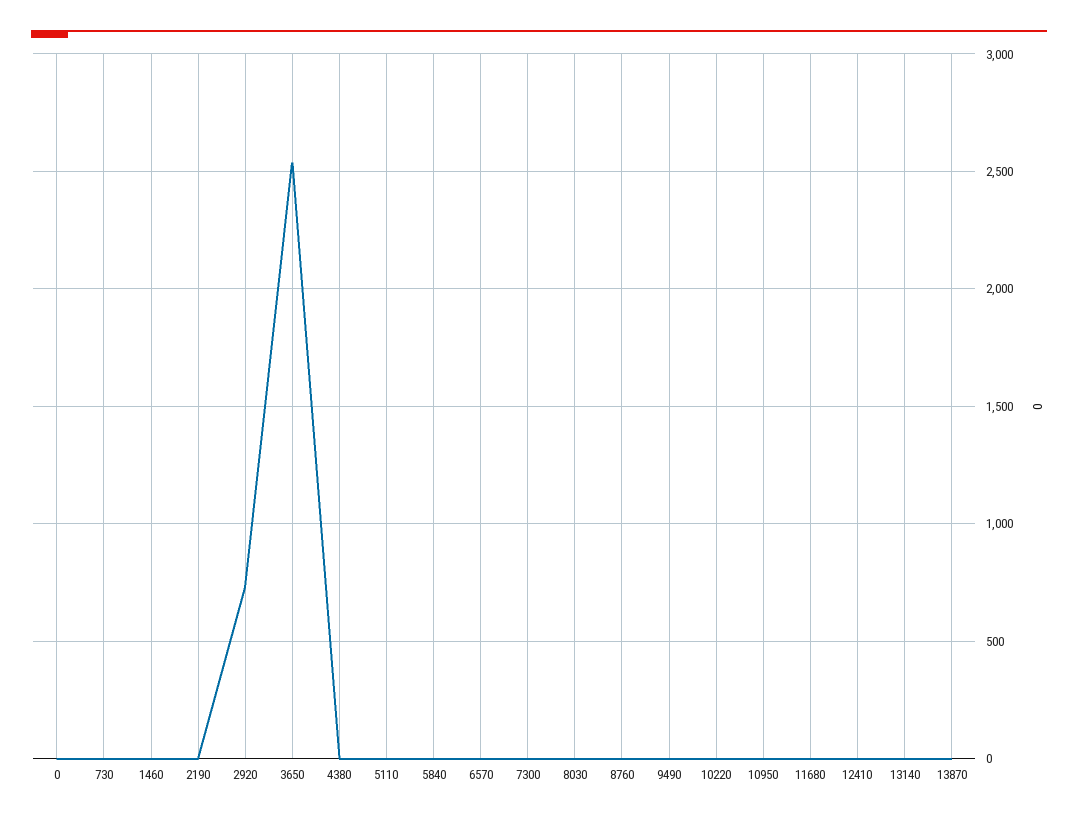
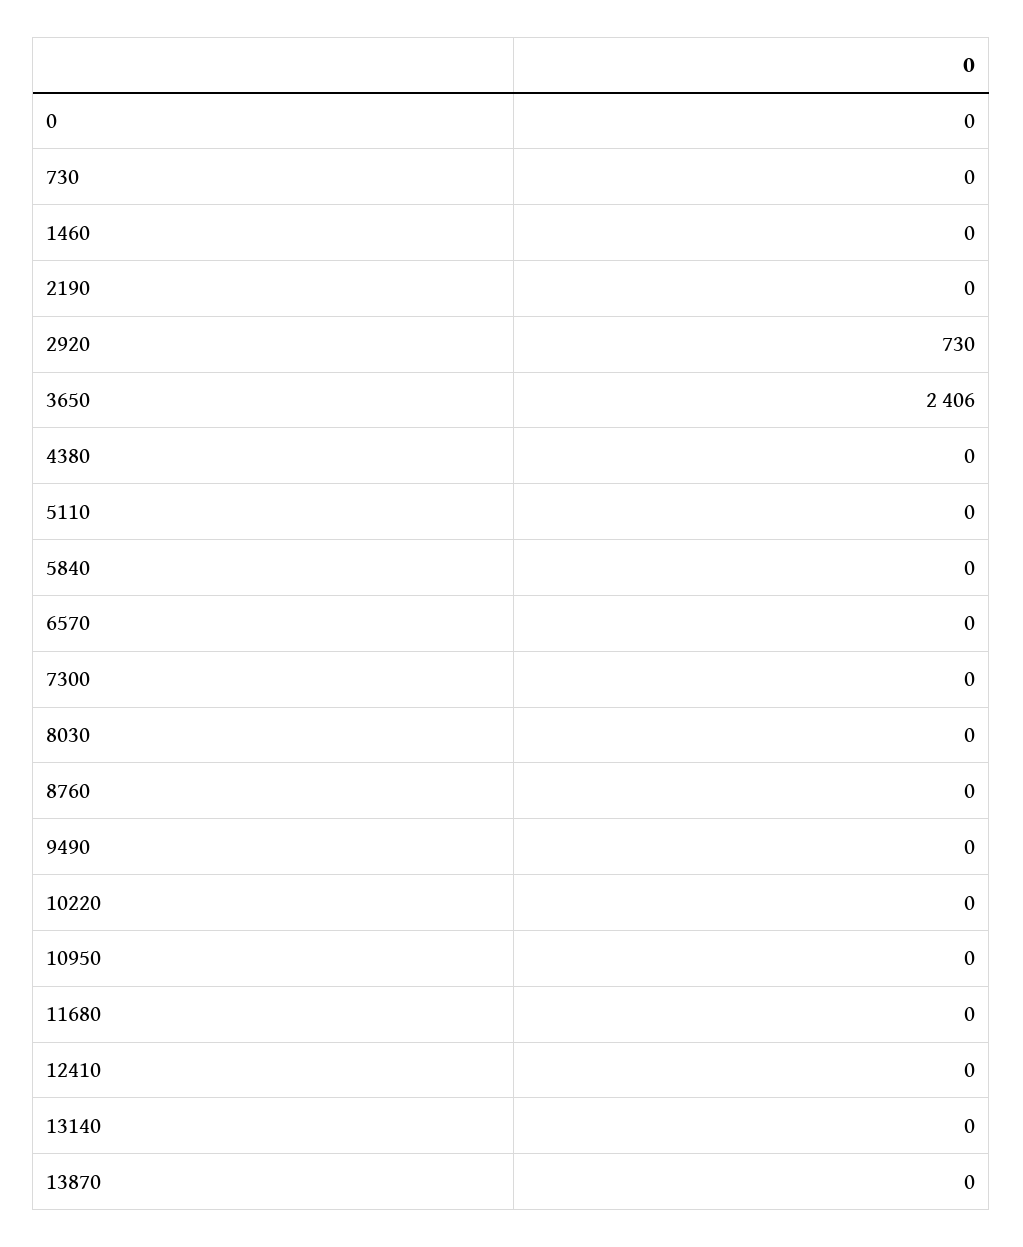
3650: 2550 -> 2406

